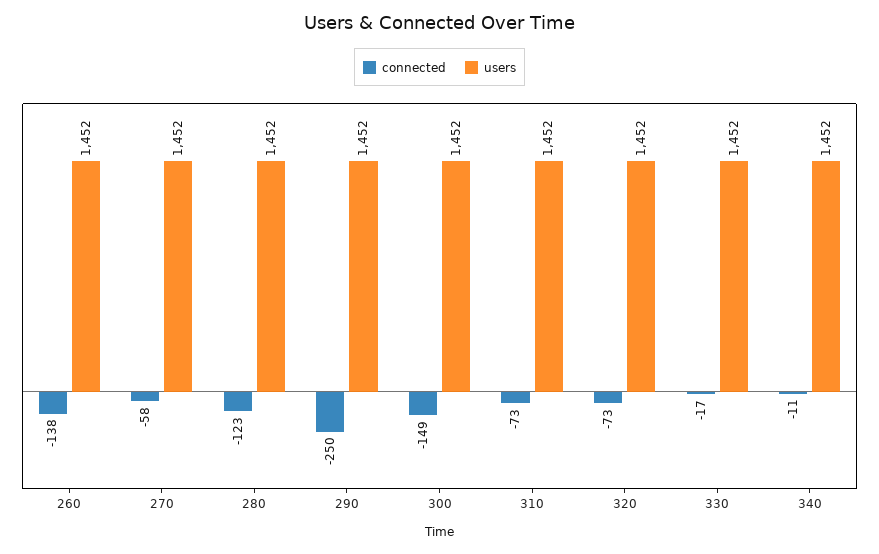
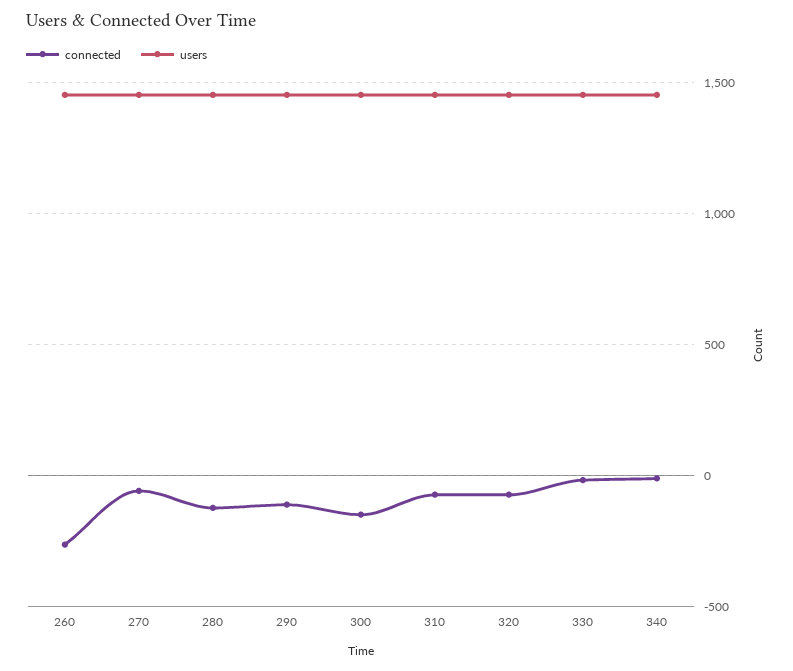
connected, 260: -138 -> -250
connected, 290: -250 -> -100

